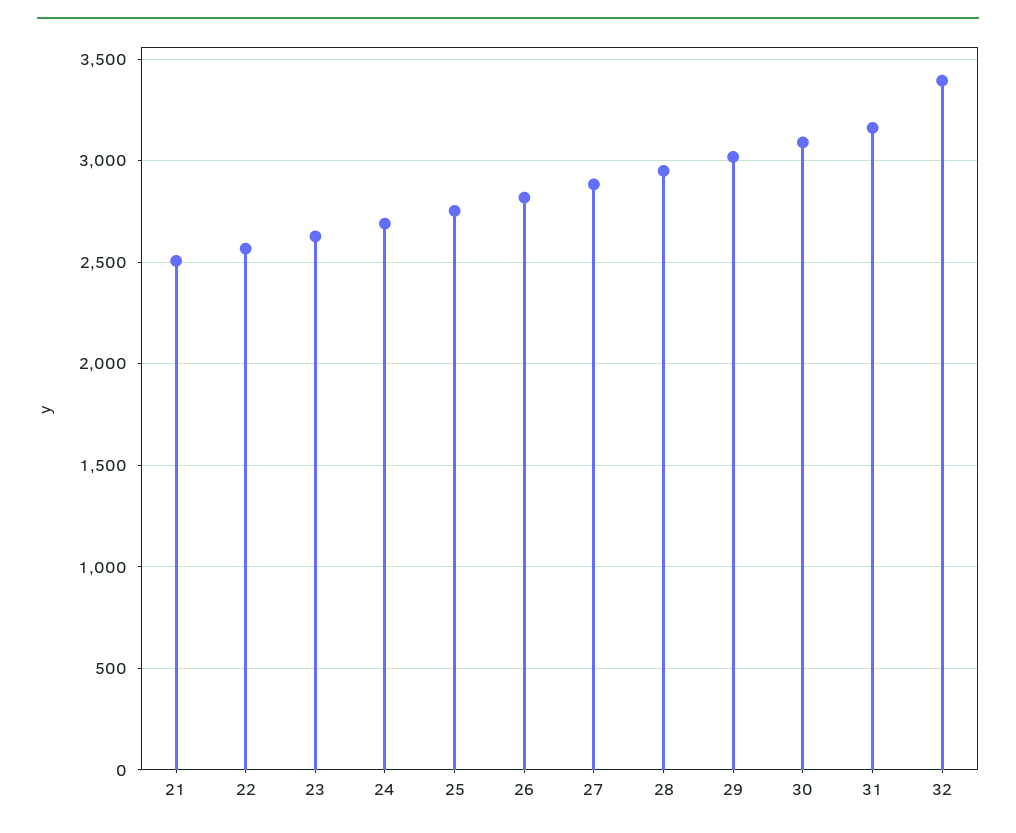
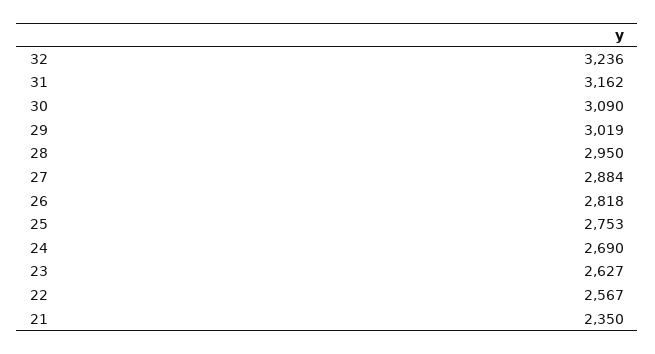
21: 2500 -> 2350
32: 3400 -> 3236

